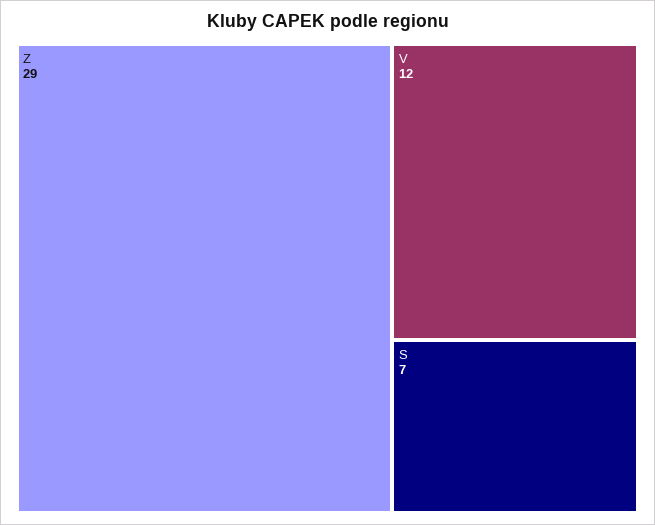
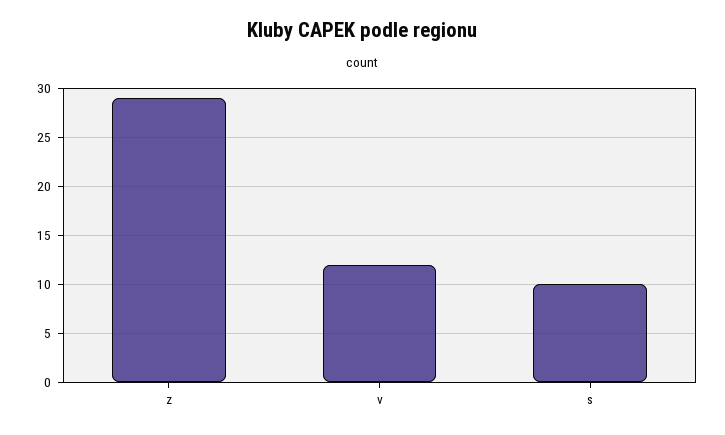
S: 7 -> 10

